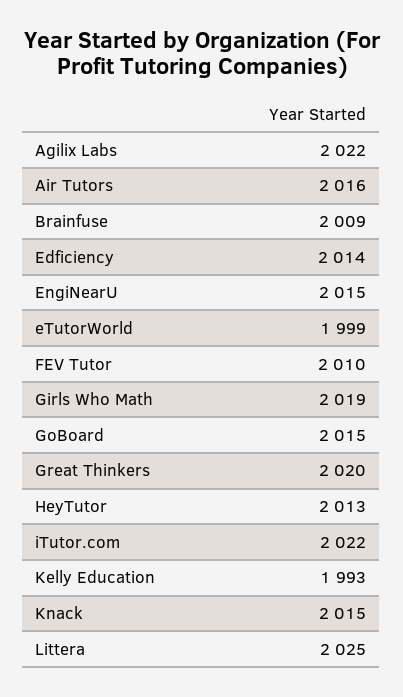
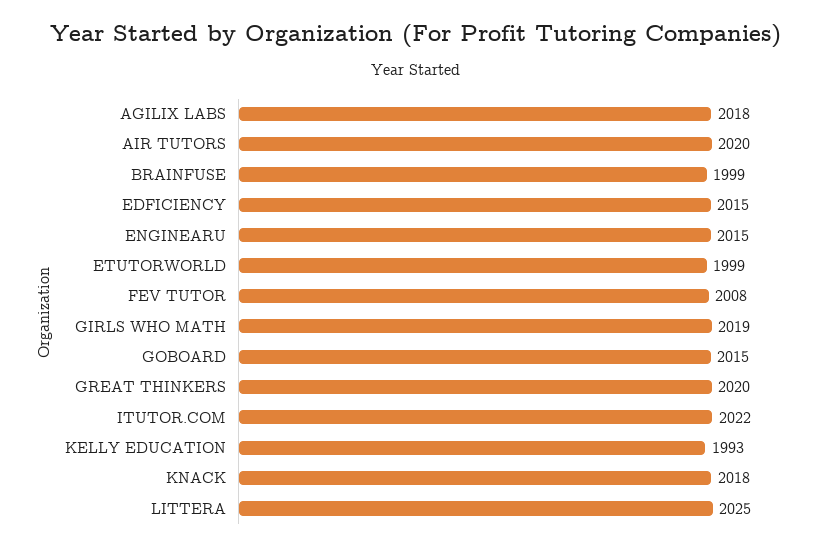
Agilix Labs: 2022 -> 2018
Air Tutors: 2016 -> 2020
Brainfuse: 2009 -> 1999
Edficiency: 2014 -> 2015
FEV Tutor: 2010 -> 2008
HeyTutor: 2013 -> none
Knack: 2015 -> 2018

